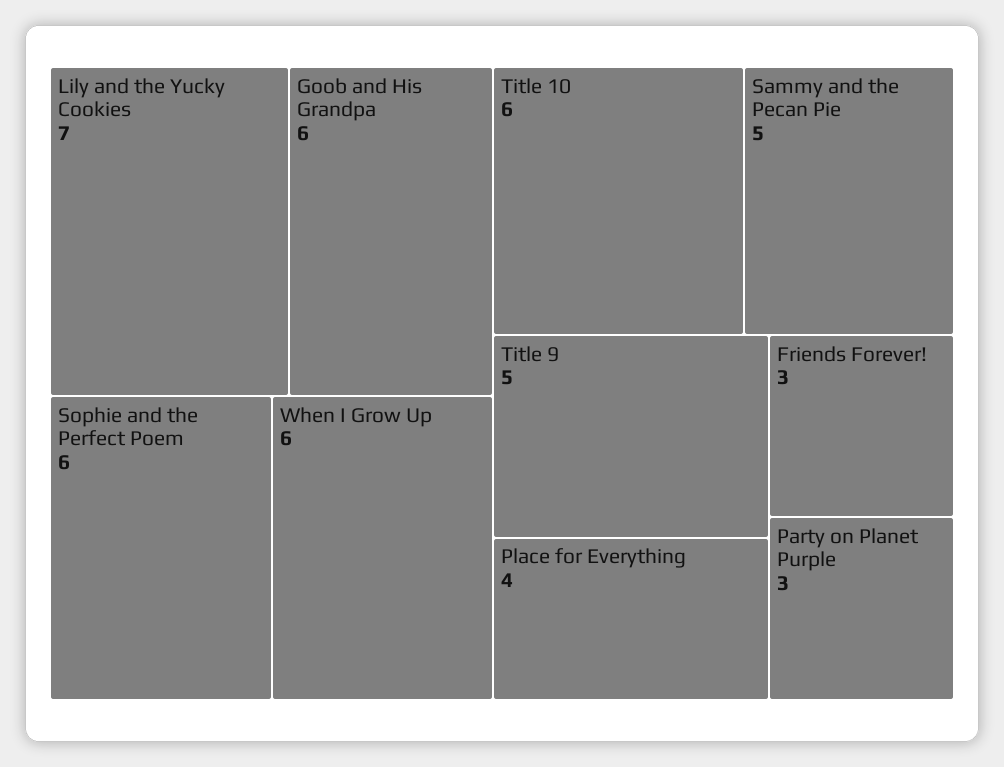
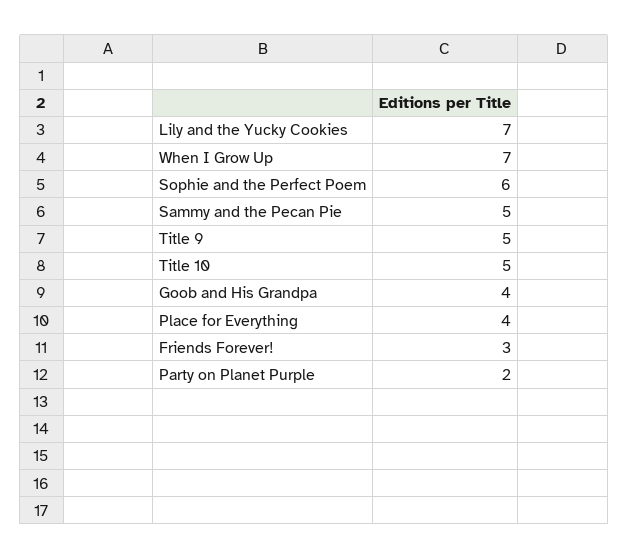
Goob and His Grandpa: 6 -> 4
When I Grow Up: 6 -> 7
Title 10: 6 -> 5
Party on Planet Purple: 3 -> 2

